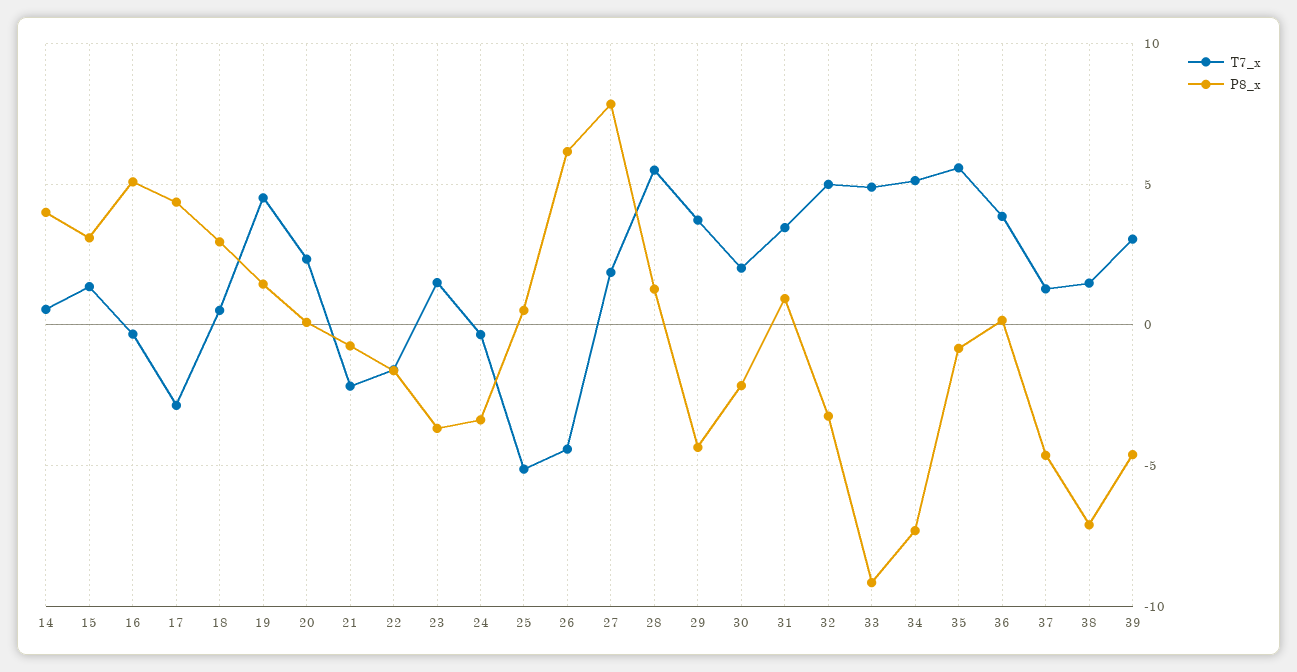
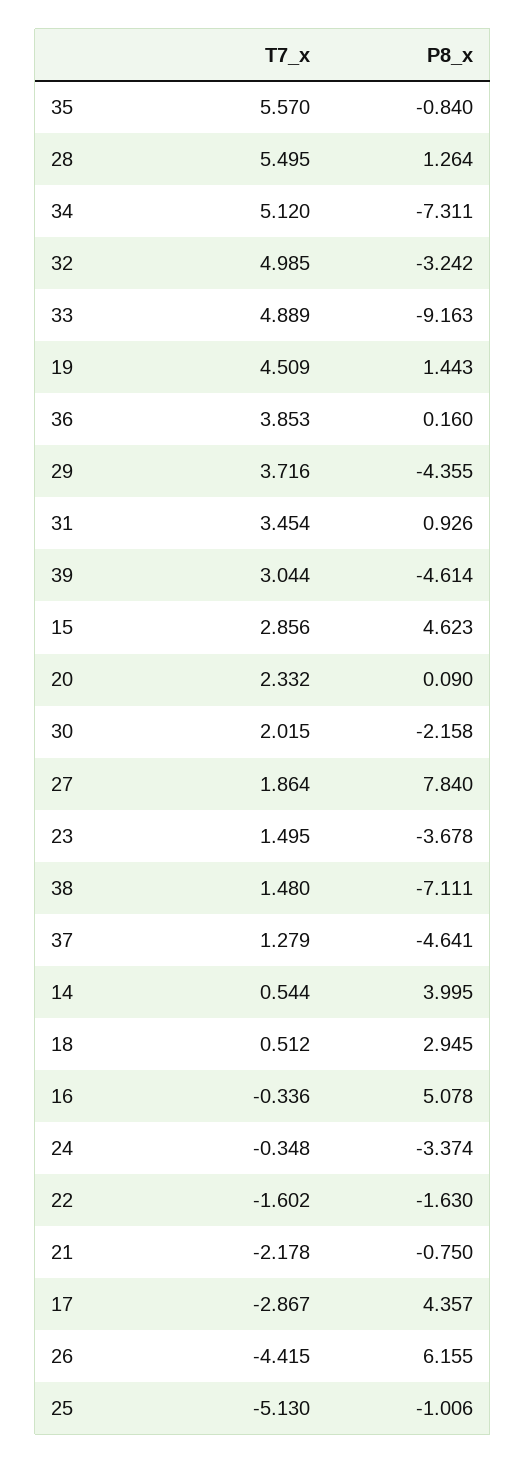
T7_x, 15: 1.5 -> 2.856
P8_x, 15: 3 -> 4.623
P8_x, 25: 0.5 -> -1.006

